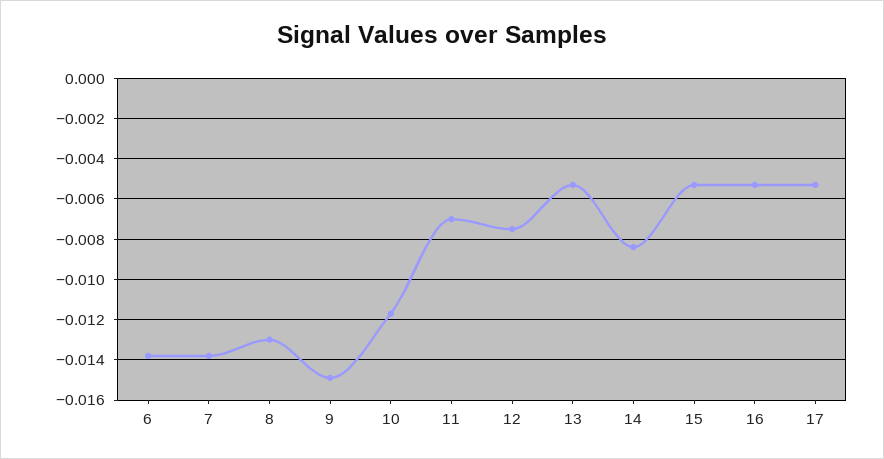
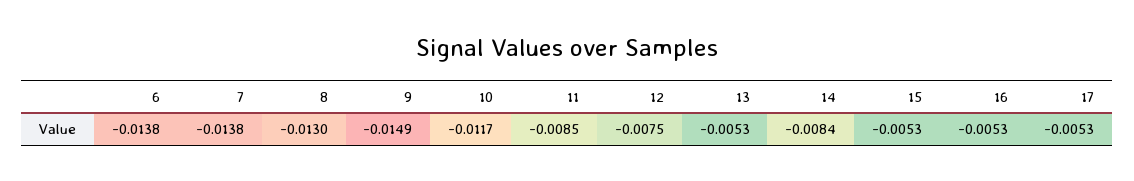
11: -0.007 -> -0.0085

